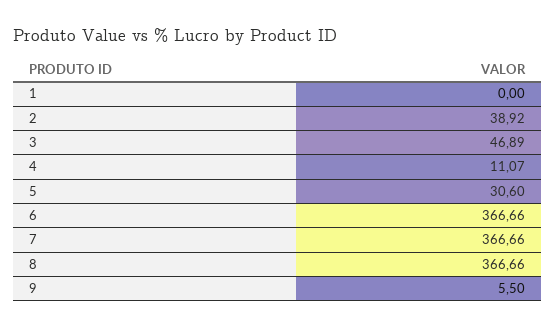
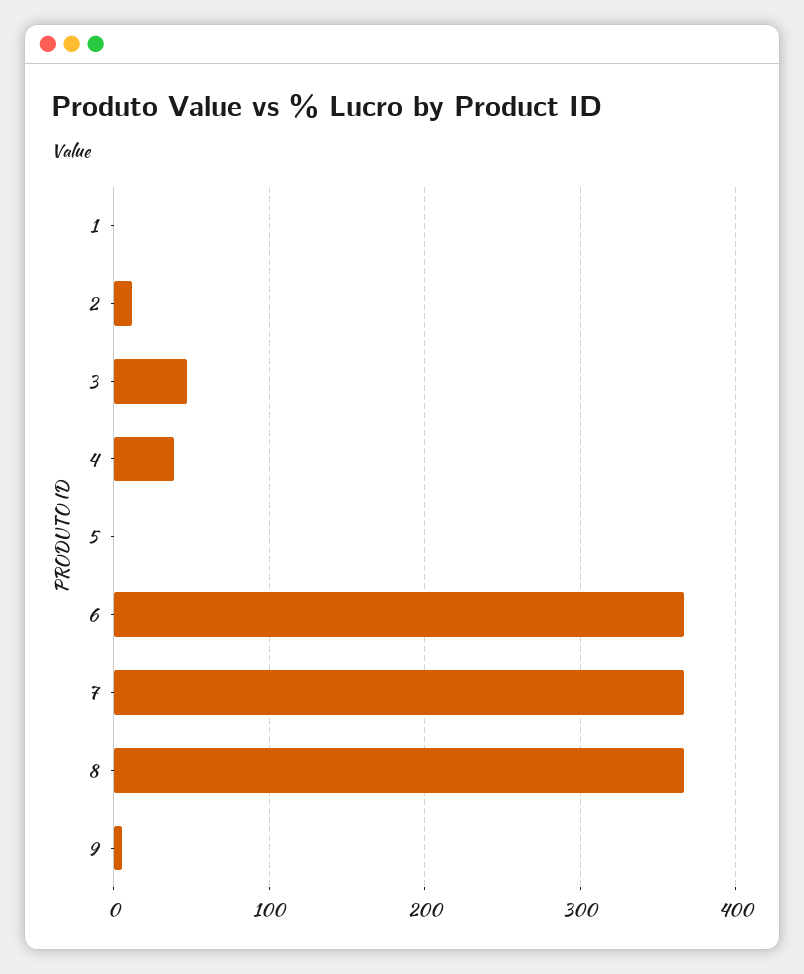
2: 38.92 -> 10
4: 11.07 -> 40
5: 30.6 -> 0

